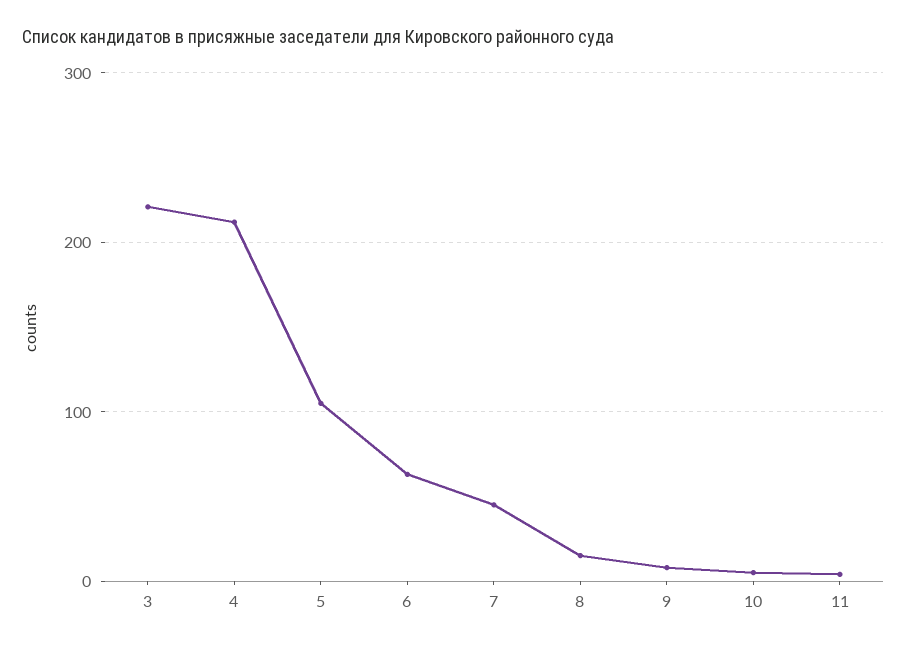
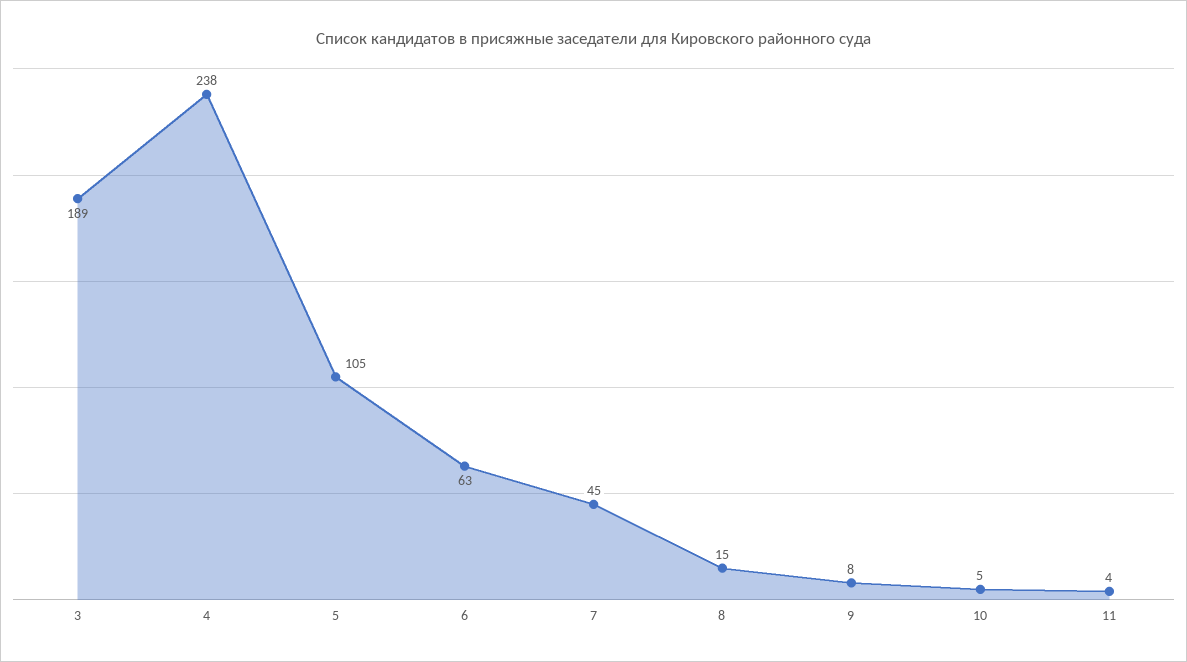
3: 220 -> 189
4: 210 -> 238

